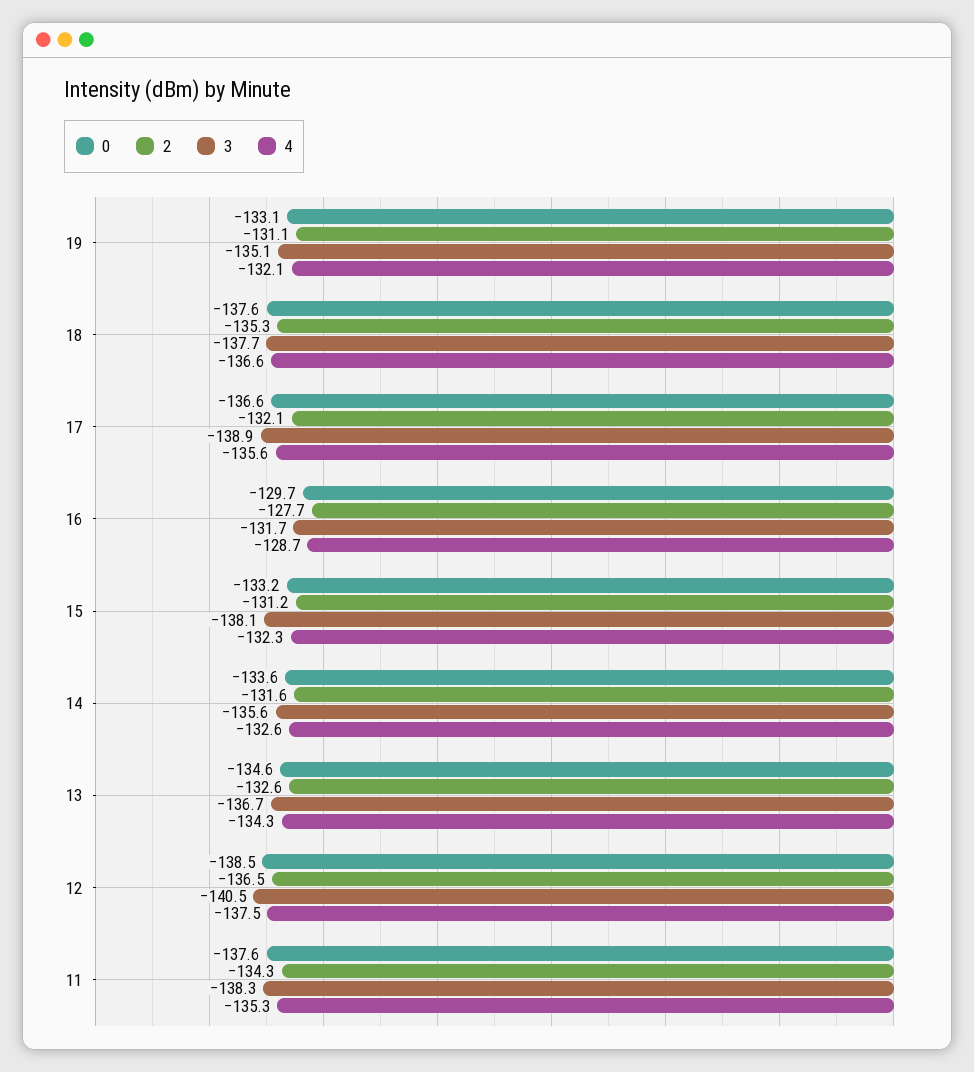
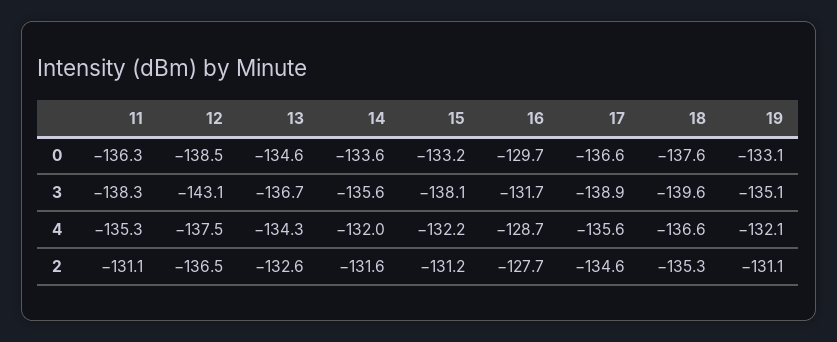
3, 18: -137.7 -> -139.6
2, 17: -132.1 -> -134.6
4, 15: -132.3 -> -132.2
4, 14: -132.6 -> -132
3, 12: -140.5 -> -143.1
0, 11: -137.6 -> -136.3
2, 11: -134.3 -> -131.1

